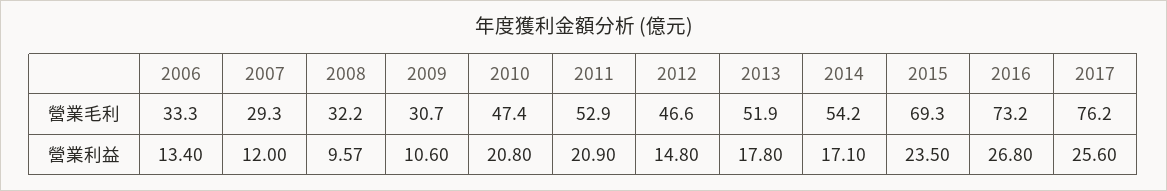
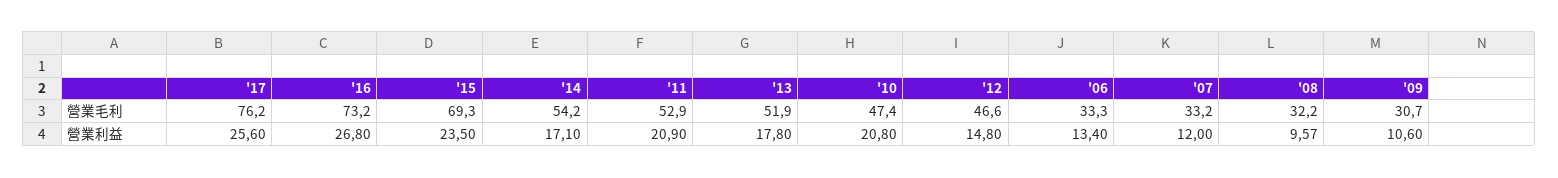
2007, 營業毛利: 29.3 -> 33.2

